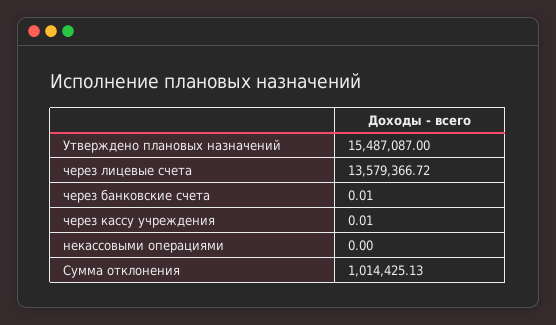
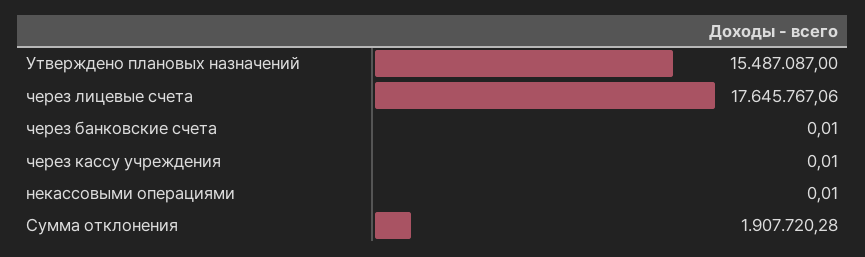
через лицевые счета: 13579366.72 -> 17645767.06
некассовыми операциями: 0 -> 0.01
Сумма отклонения: 1014425.13 -> 1907720.28

